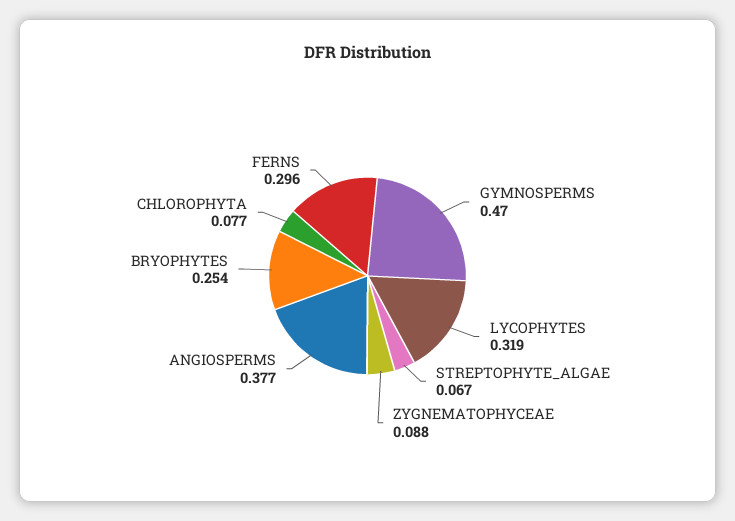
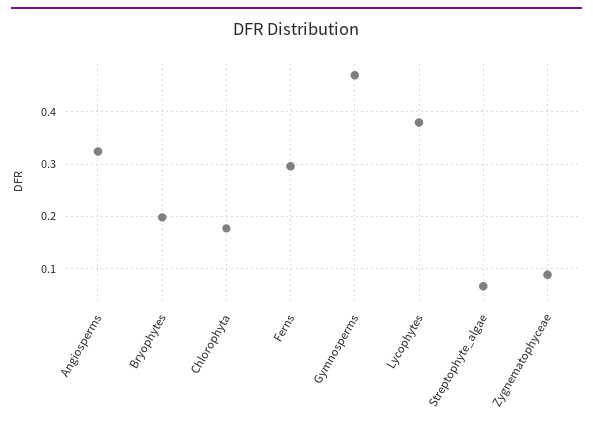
LYCOPHYTES: 0.319 -> 0.38
ANGIOSPERMS: 0.377 -> 0.32
BRYOPHYTES: 0.254 -> 0.2
CHLOROPHYTA: 0.077 -> 0.18

